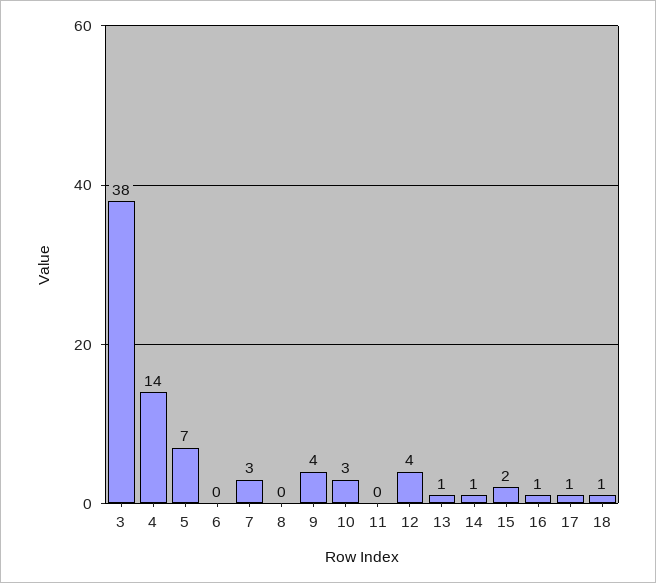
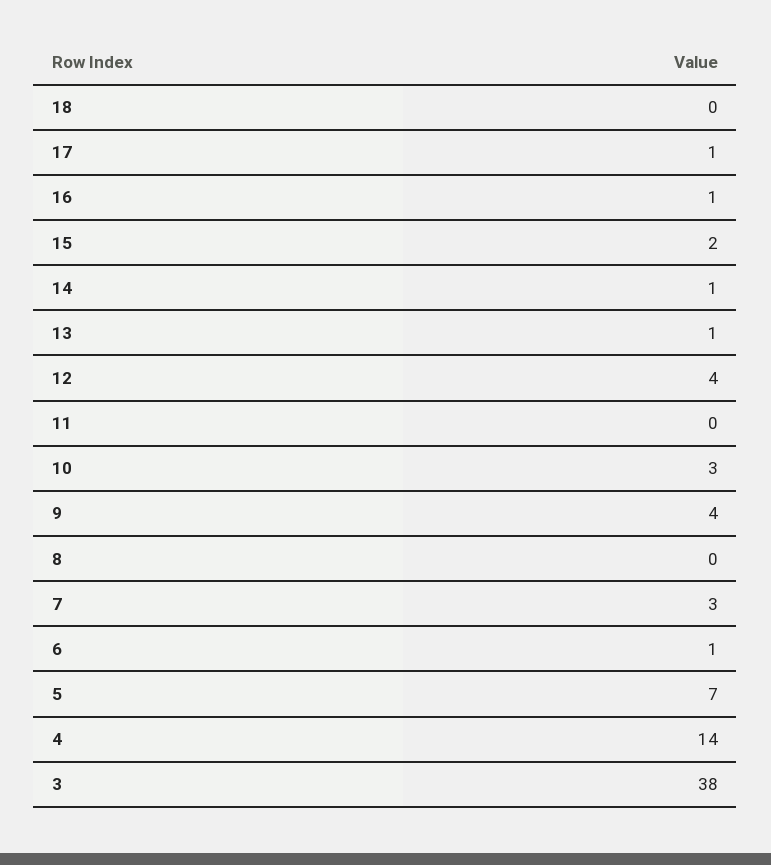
6: 0 -> 1
18: 1 -> 0

